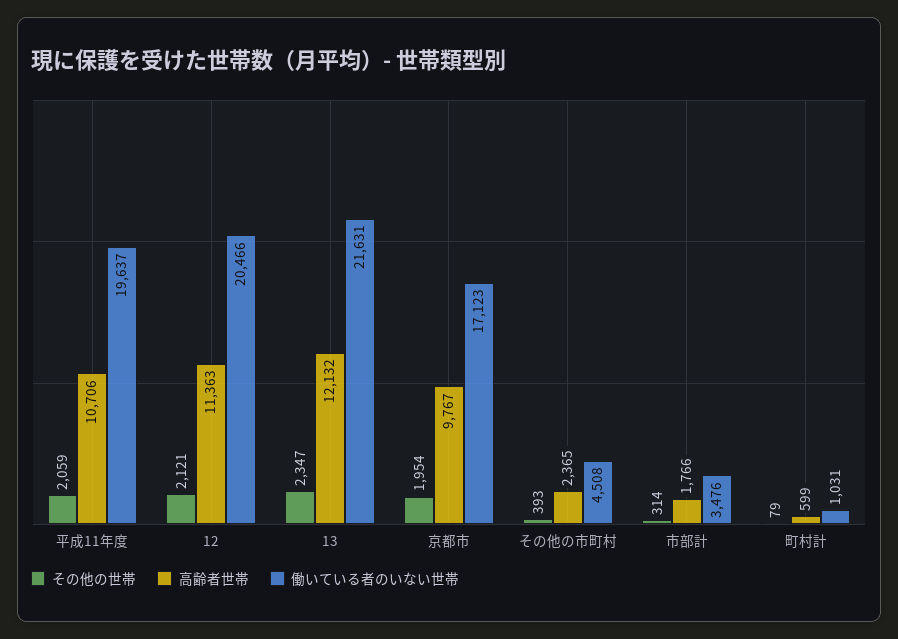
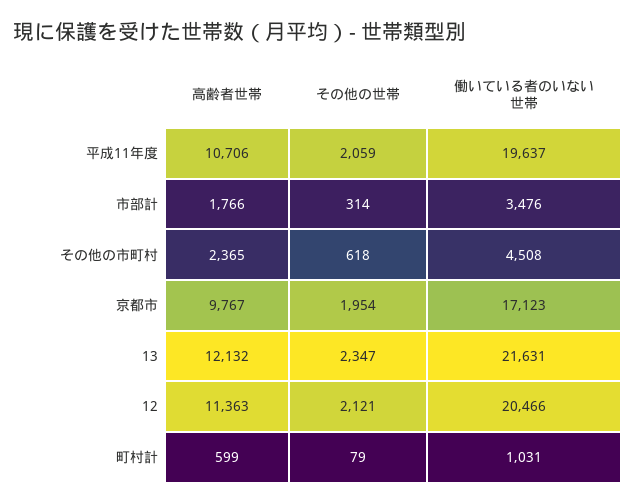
その他の世帯, その他の市町村: 393 -> 618

